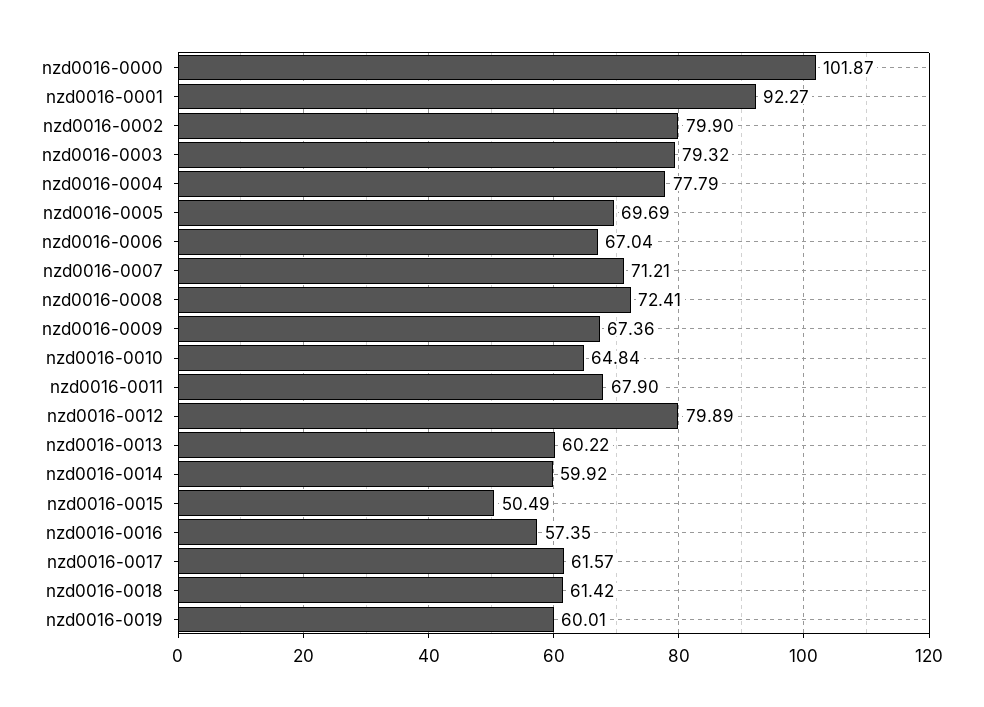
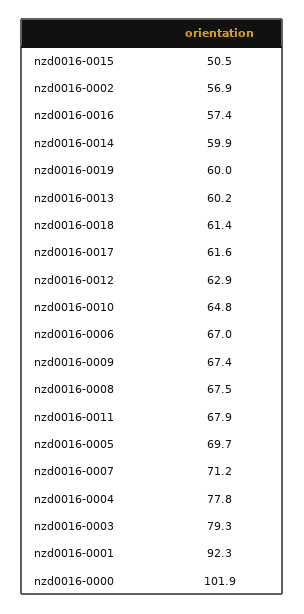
nzd0016-0002: 79.9 -> 56.9
nzd0016-0008: 72.41 -> 67.5
nzd0016-0012: 79.89 -> 62.9

